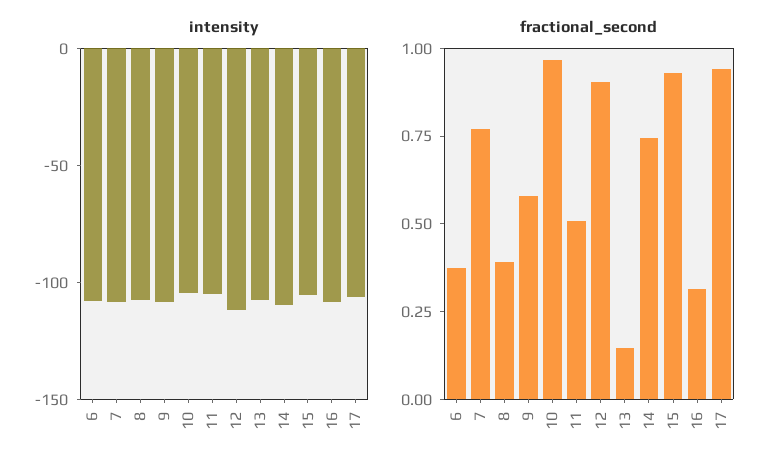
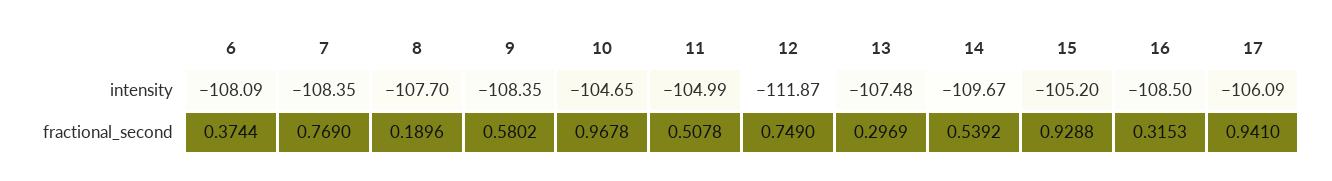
fractional_second, 8: 0.4 -> 0.1896
fractional_second, 12: 0.9 -> 0.749
fractional_second, 13: 0.15 -> 0.2969
fractional_second, 14: 0.75 -> 0.5392

